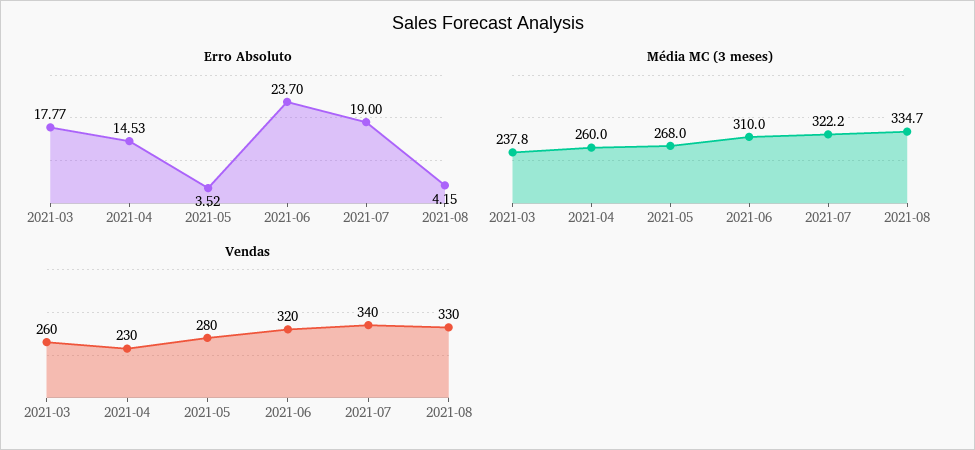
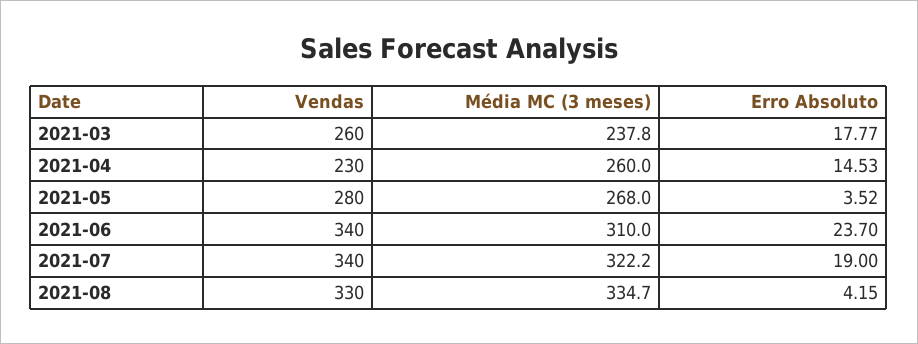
Vendas, 2021-06: 320 -> 340

